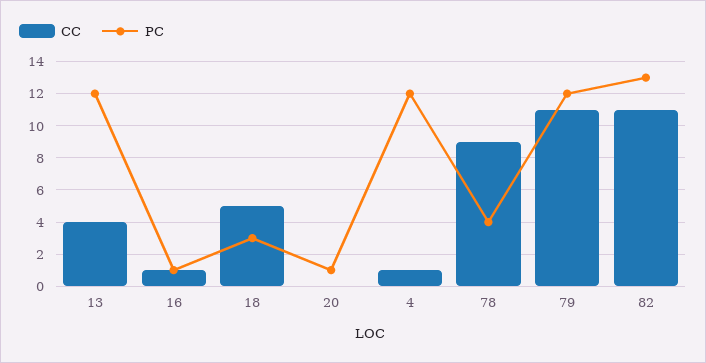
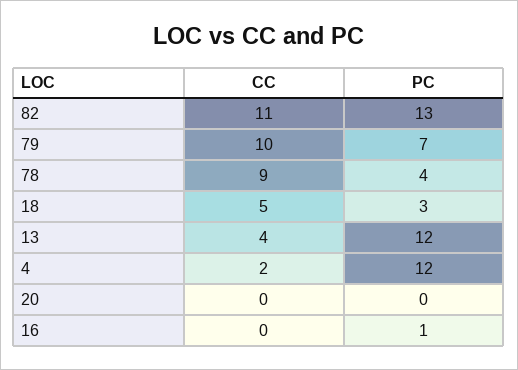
CC, 16: 1 -> 0
PC, 20: 1 -> 0
CC, 4: 1 -> 2
CC, 79: 11 -> 10
PC, 79: 12 -> 7

